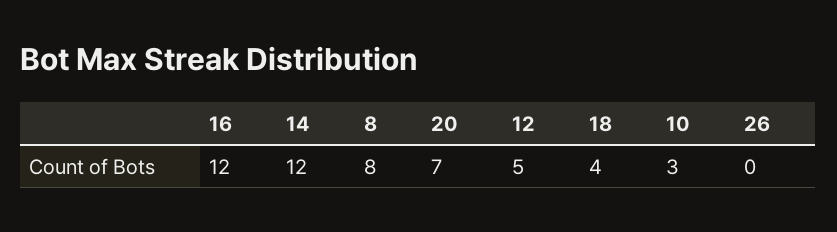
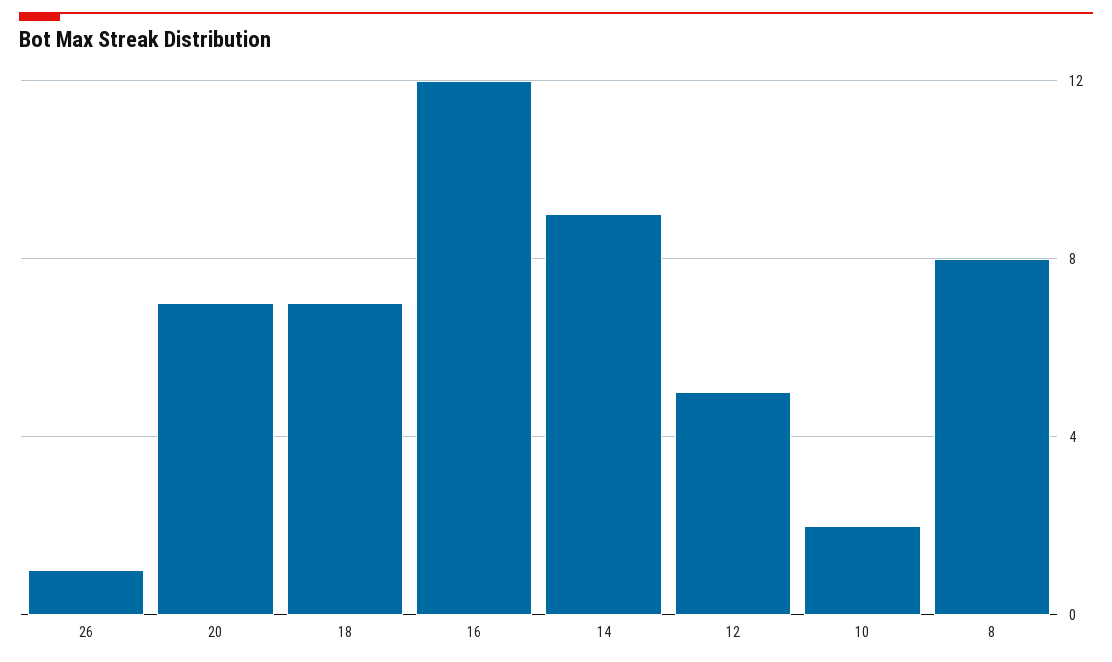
14: 12 -> 9
18: 4 -> 7
10: 3 -> 2
26: 0 -> 1

